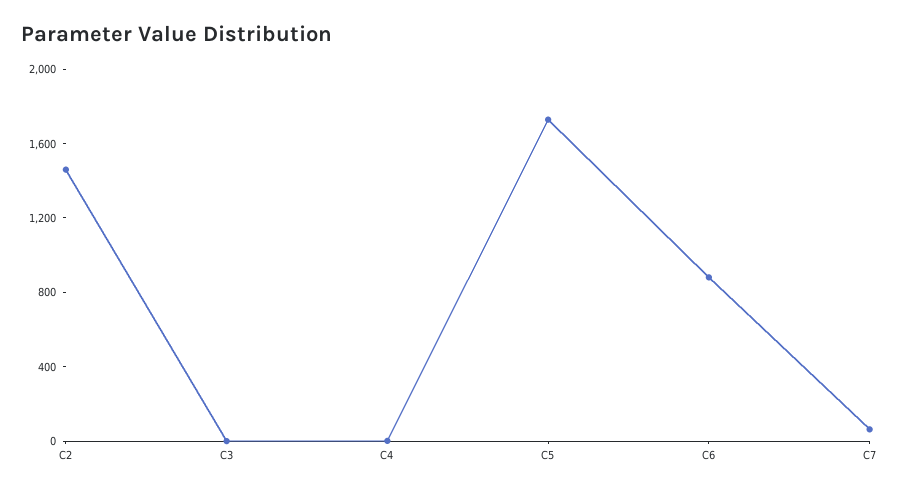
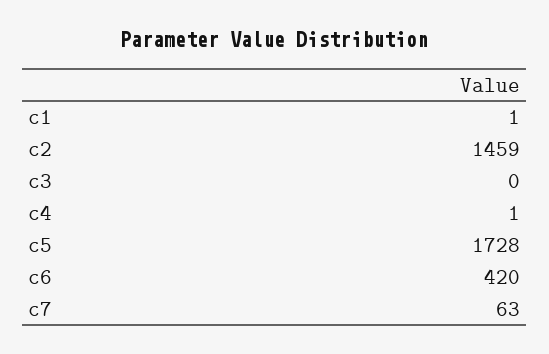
C6: 900 -> 420
c1: none -> 1

